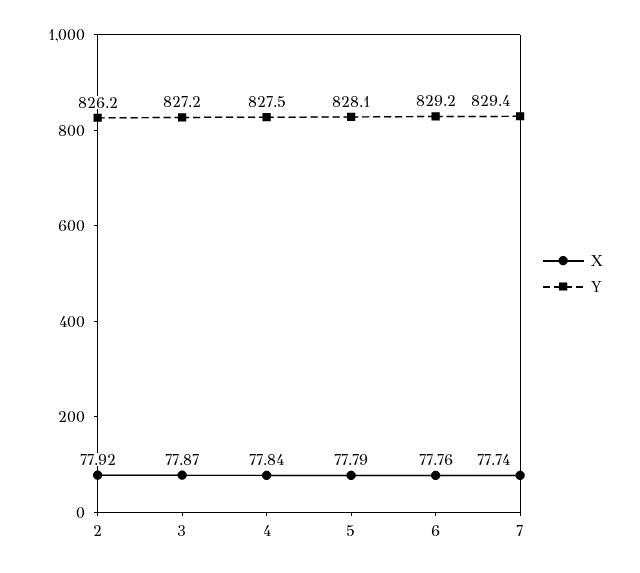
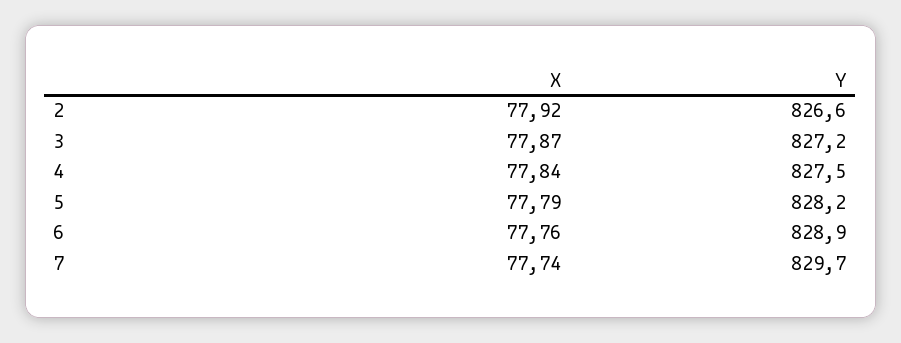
Y, 2: 826.2 -> 826.6
Y, 5: 828.1 -> 828.2
Y, 6: 829.2 -> 828.9
Y, 7: 829.4 -> 829.7

